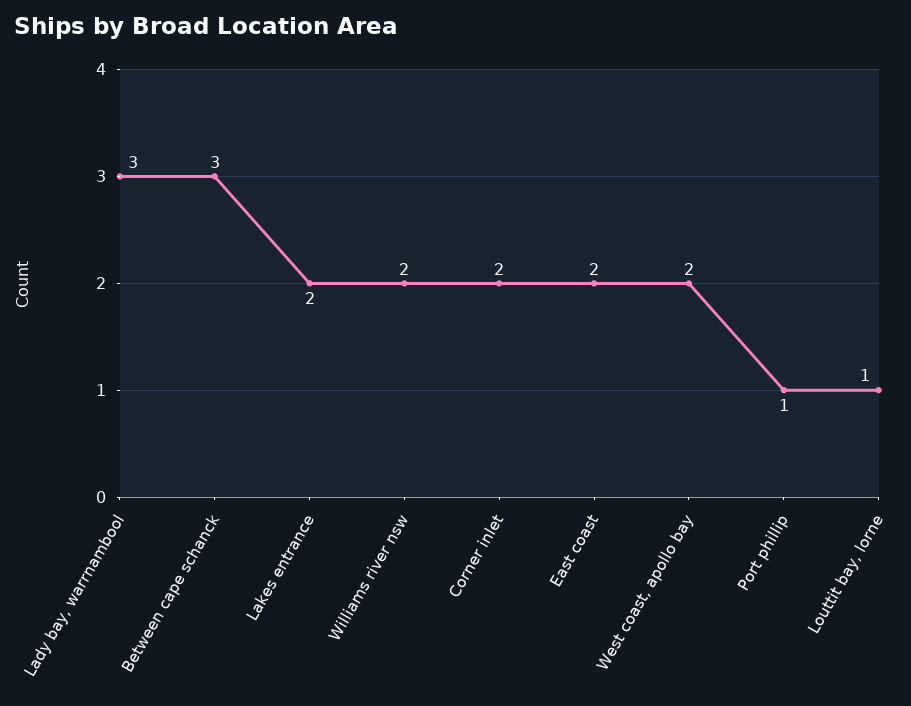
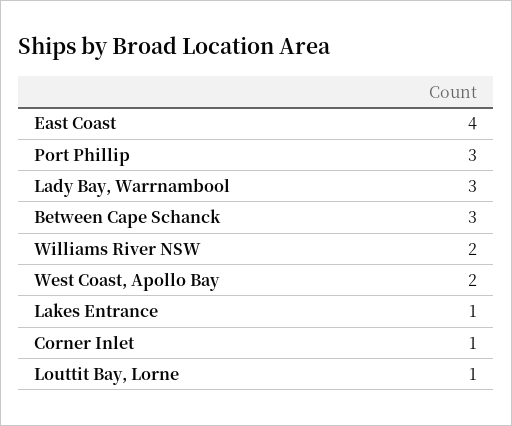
Lakes entrance: 2 -> 1
Corner inlet: 2 -> 1
East coast: 2 -> 4
Port phillip: 1 -> 3

